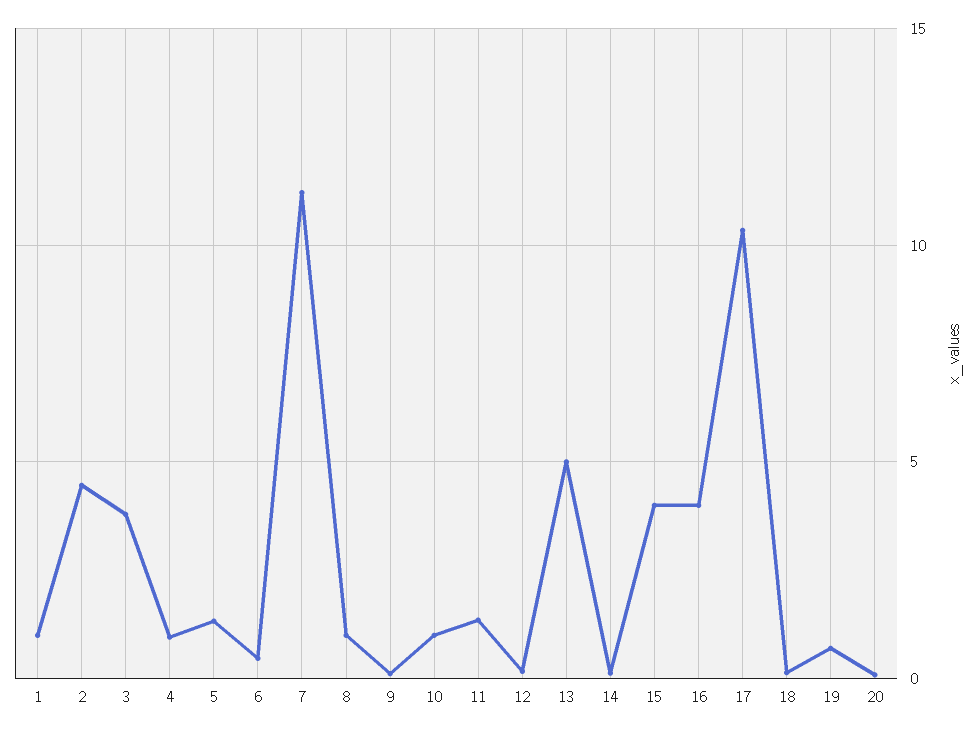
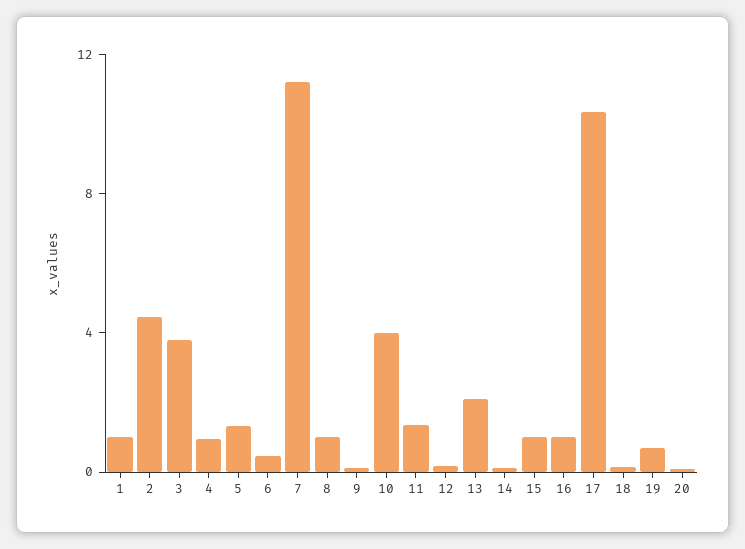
10: 1 -> 4
13: 5 -> 2
15: 4 -> 1
16: 4 -> 1

